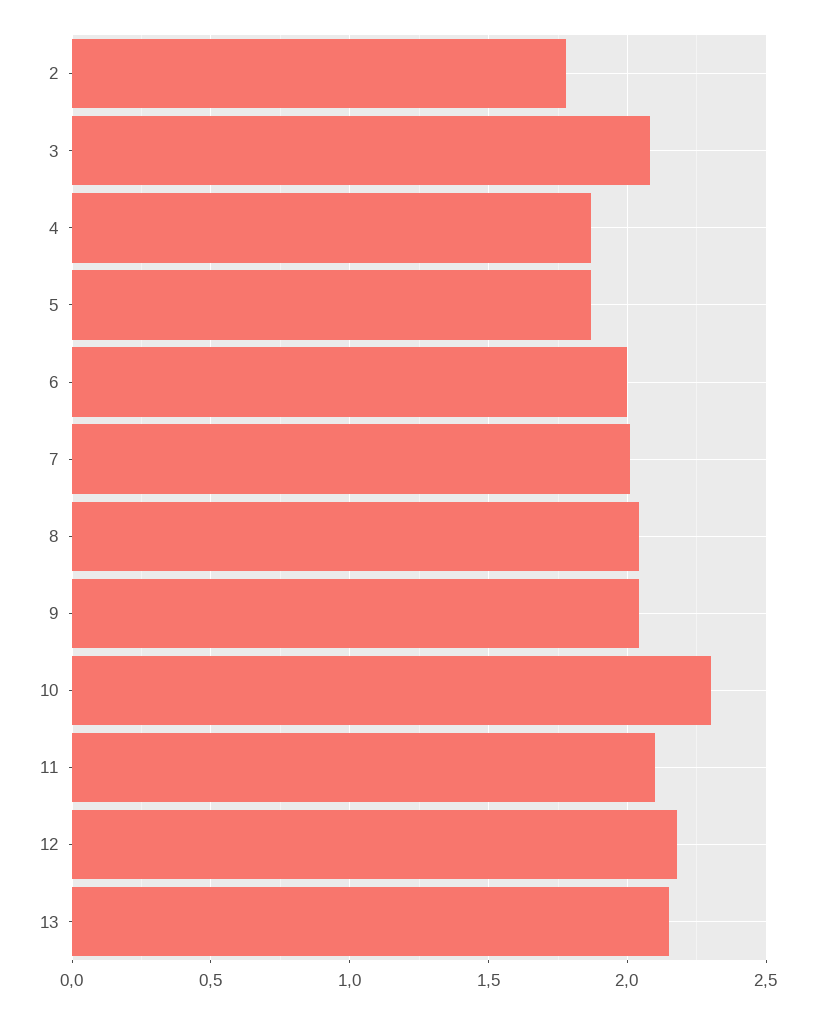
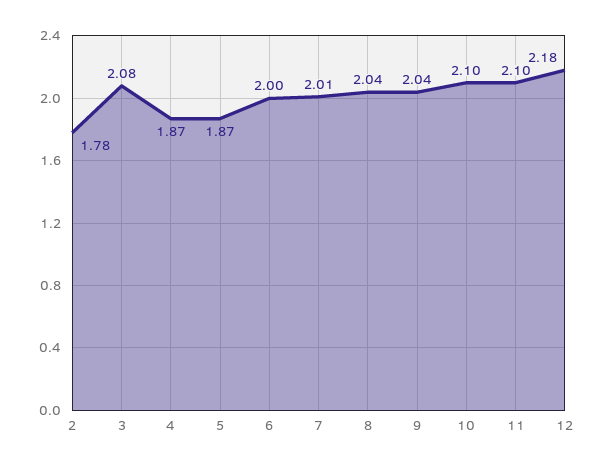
10: 2.3 -> 2.1
13: 2.15 -> none

